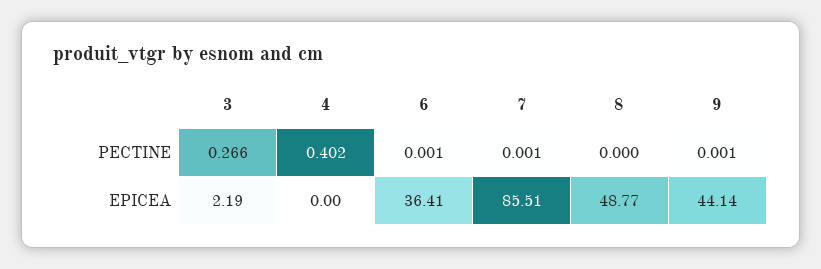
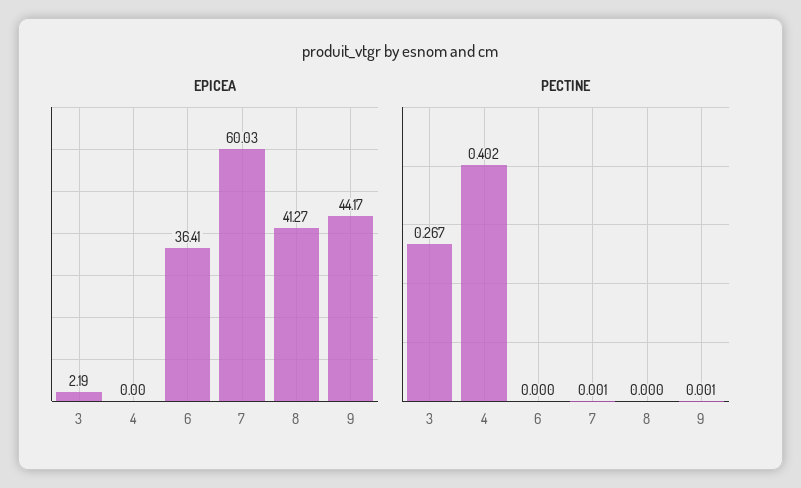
PECTINE, 3: 0.266 -> 0.267
PECTINE, 6: 0.001 -> 0
EPICEA, 7: 85.51 -> 60.03
EPICEA, 8: 48.77 -> 41.27
EPICEA, 9: 44.14 -> 44.17

